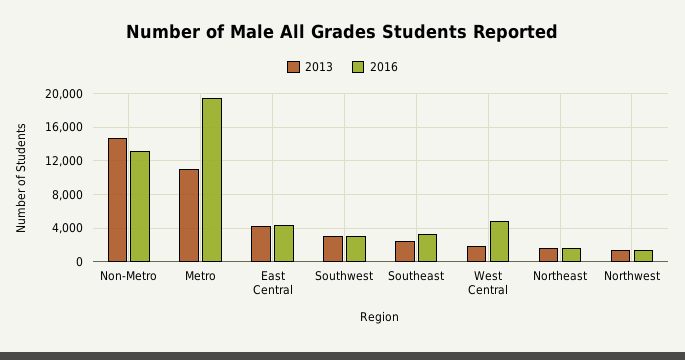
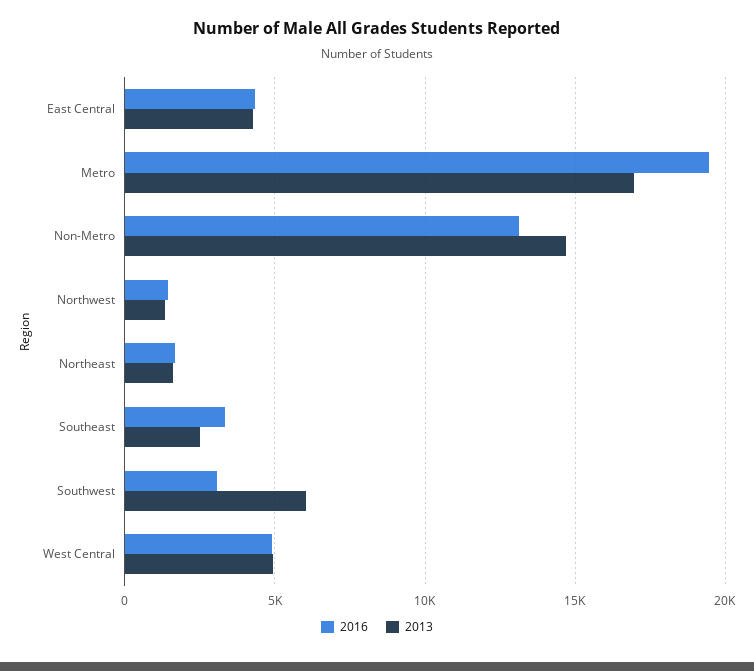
2013, Metro: 11000 -> 17000
2013, Southwest: 3000 -> 6000
2013, West Central: 2000 -> 5000

